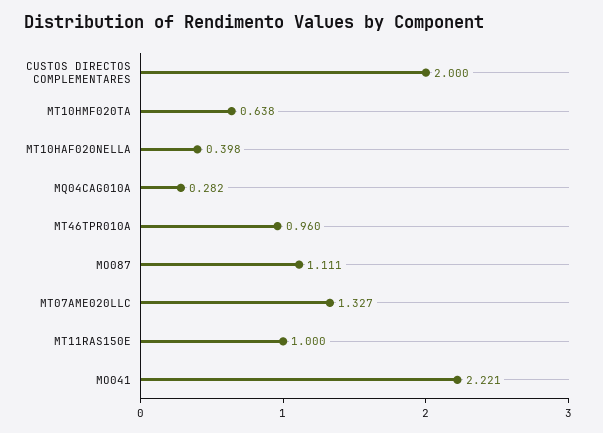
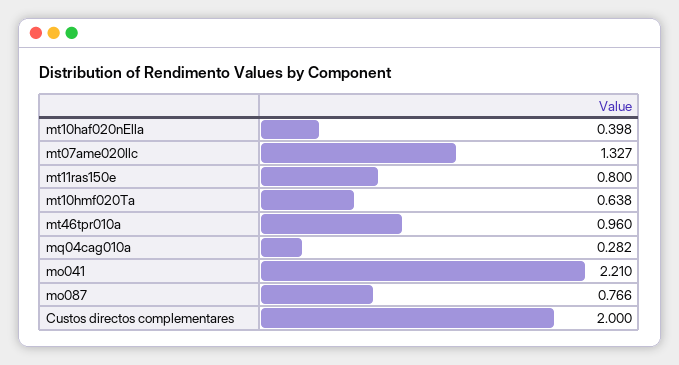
MO087: 1.111 -> 0.766
MT11RAS150E: 1 -> 0.8
MO041: 2.221 -> 2.21

